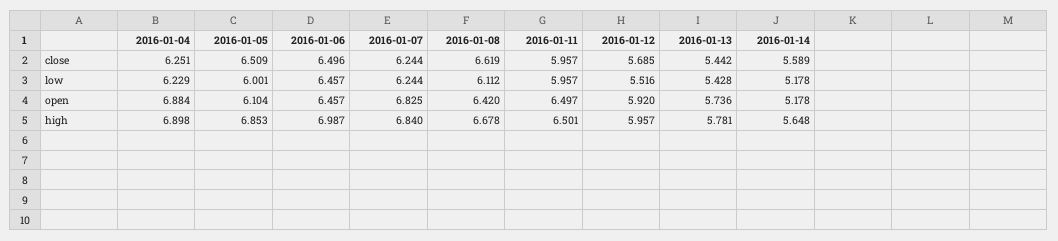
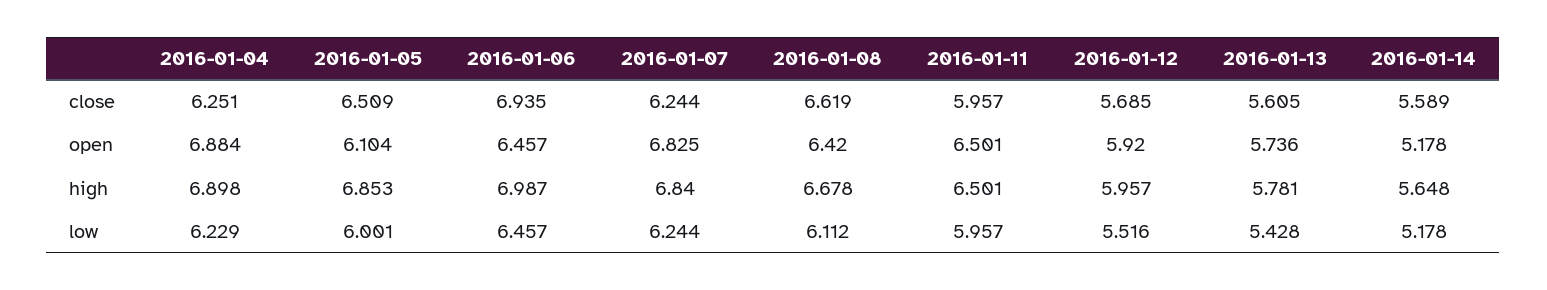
2016-01-06, close: 6.496 -> 6.935
2016-01-13, close: 5.442 -> 5.605
2016-01-11, open: 6.497 -> 6.501

